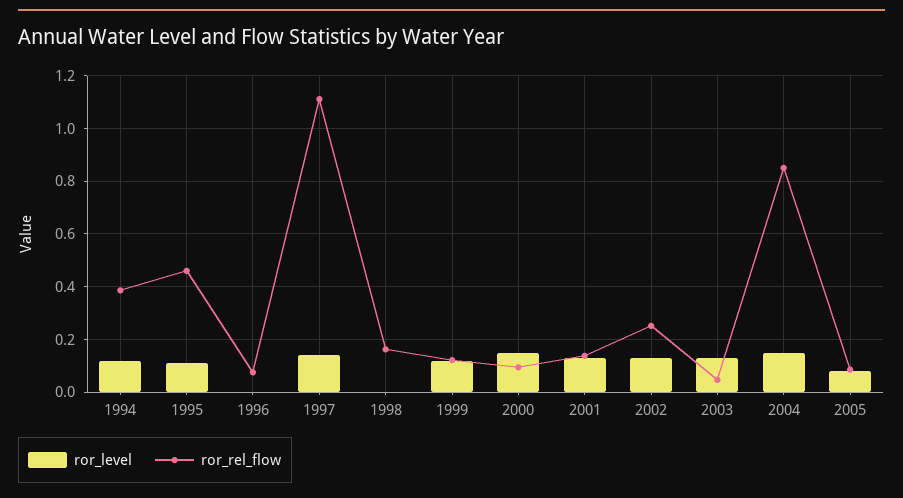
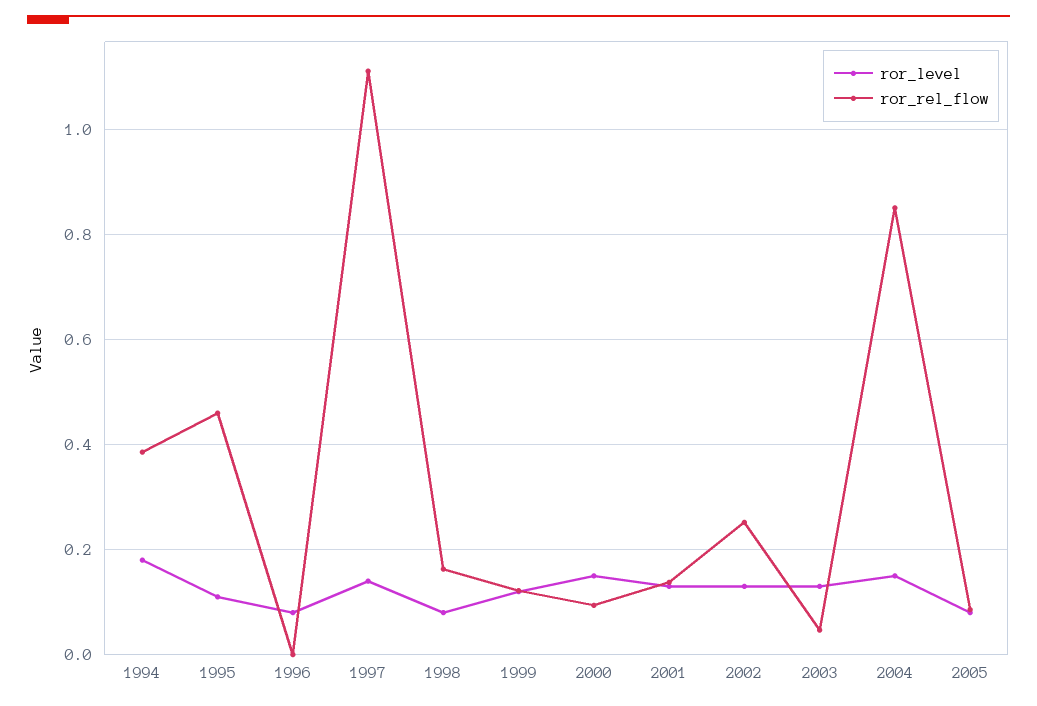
ror_level, 1994: 0.125 -> 0.18
ror_level, 1996: 0 -> 0.08
ror_rel_flow, 1996: 0.075 -> 0
ror_level, 1998: 0 -> 0.08

